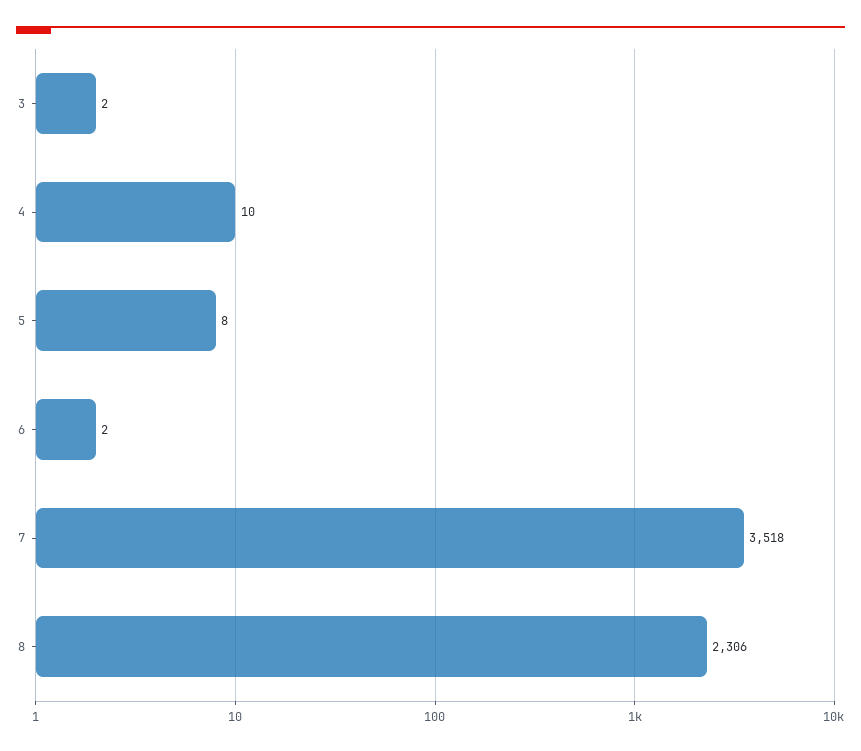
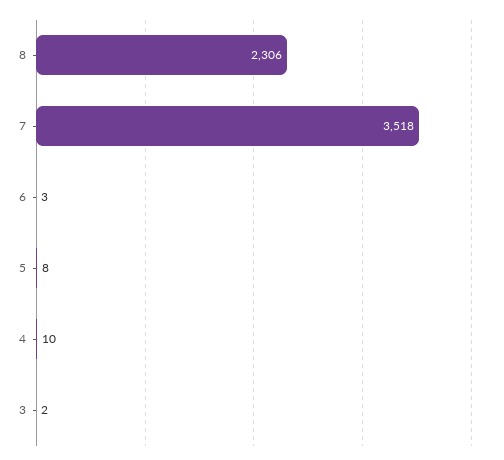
6: 2 -> 3

